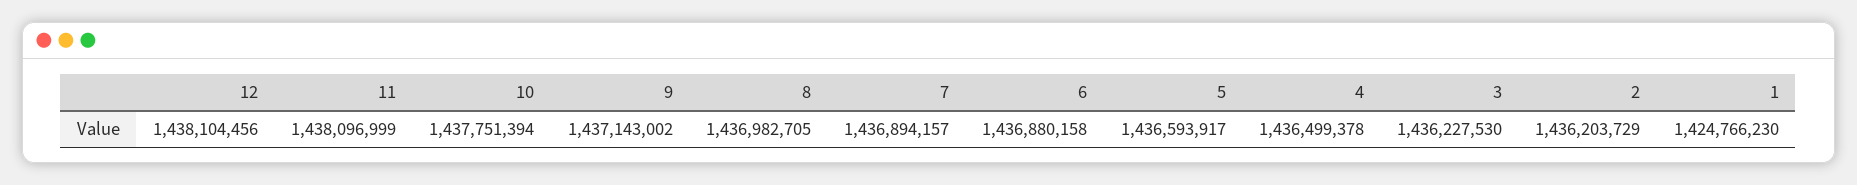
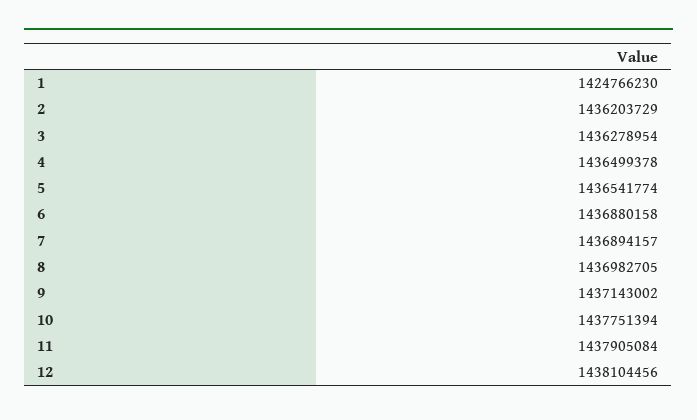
11: 1438096999 -> 1437905084
5: 1436593917 -> 1436541774
3: 1436227530 -> 1436278954

